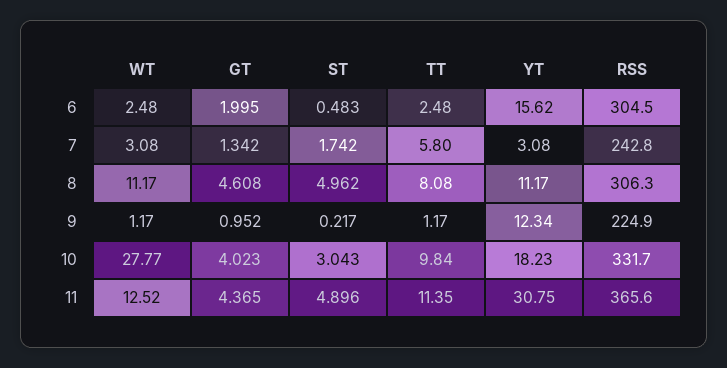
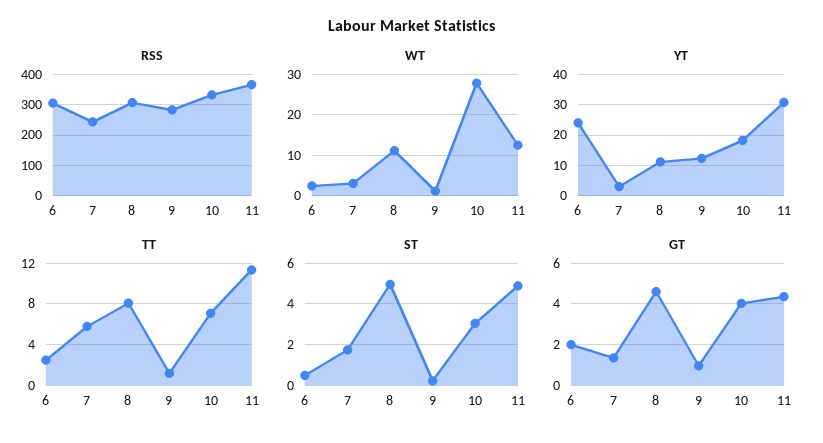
YT, 6: 15.62 -> 24
RSS, 9: 224.9 -> 280
TT, 10: 9.84 -> 7

